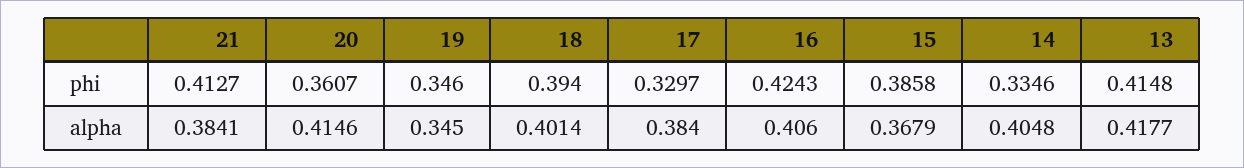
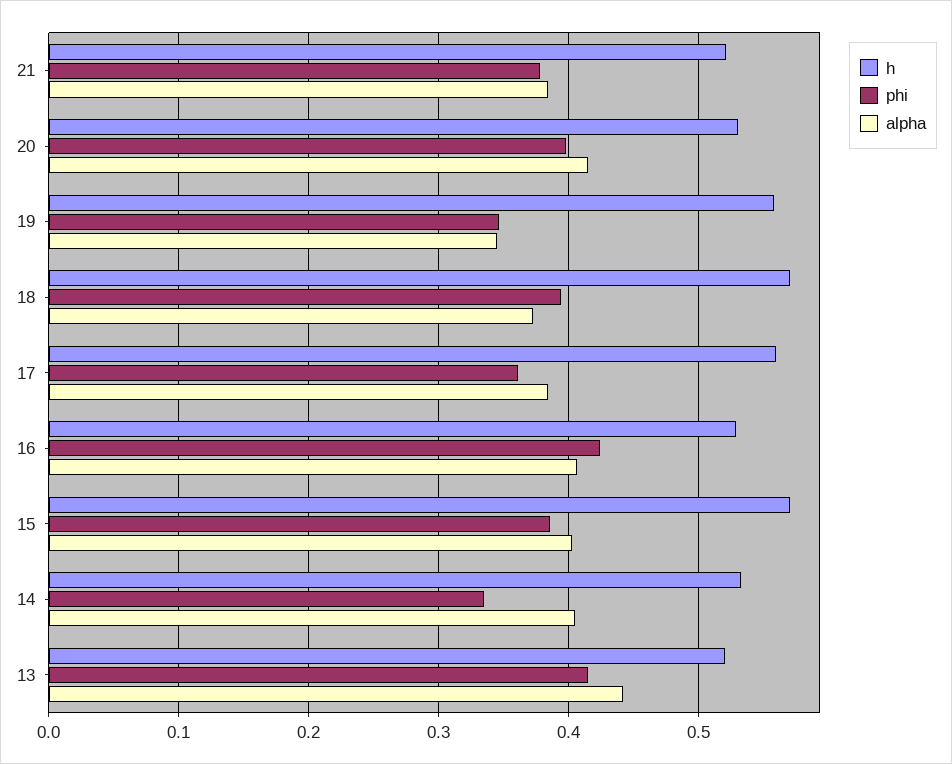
phi, 21: 0.4127 -> 0.38
phi, 20: 0.3607 -> 0.4
phi, 17: 0.3297 -> 0.36
alpha, 18: 0.4014 -> 0.37
alpha, 15: 0.3679 -> 0.4
alpha, 13: 0.4177 -> 0.44
h, 21: none -> 0.52
h, 20: none -> 0.53
h, 19: none -> 0.56
h, 18: none -> 0.57
h, 17: none -> 0.56
h, 16: none -> 0.53
h, 15: none -> 0.57
h, 14: none -> 0.53
h, 13: none -> 0.52

